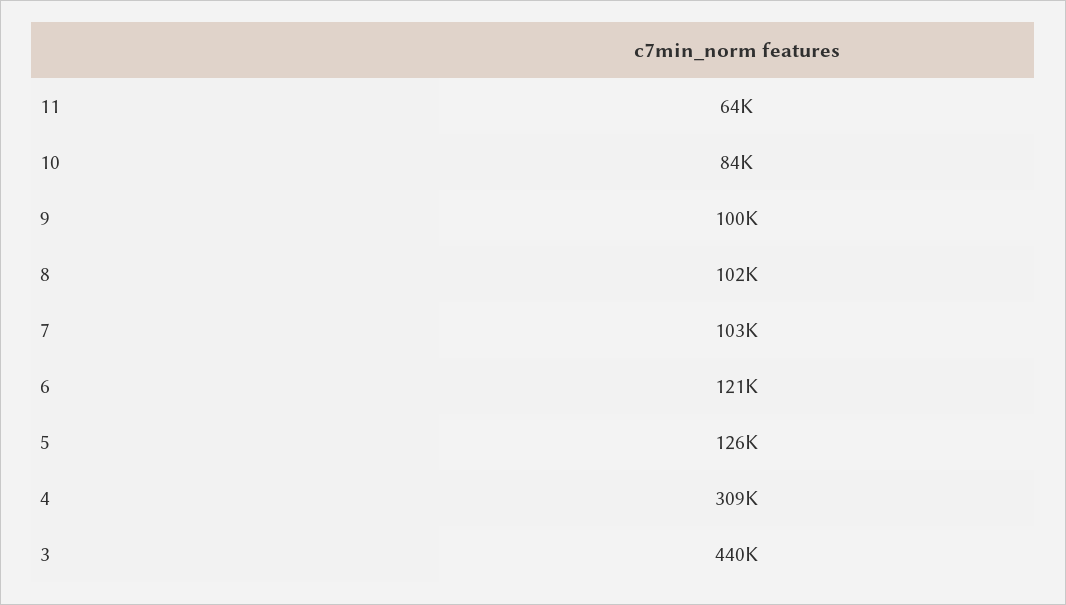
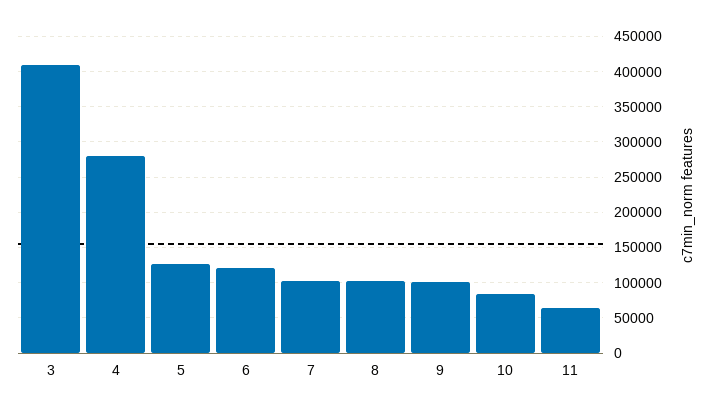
4: 309000 -> 280000
3: 440000 -> 410000

